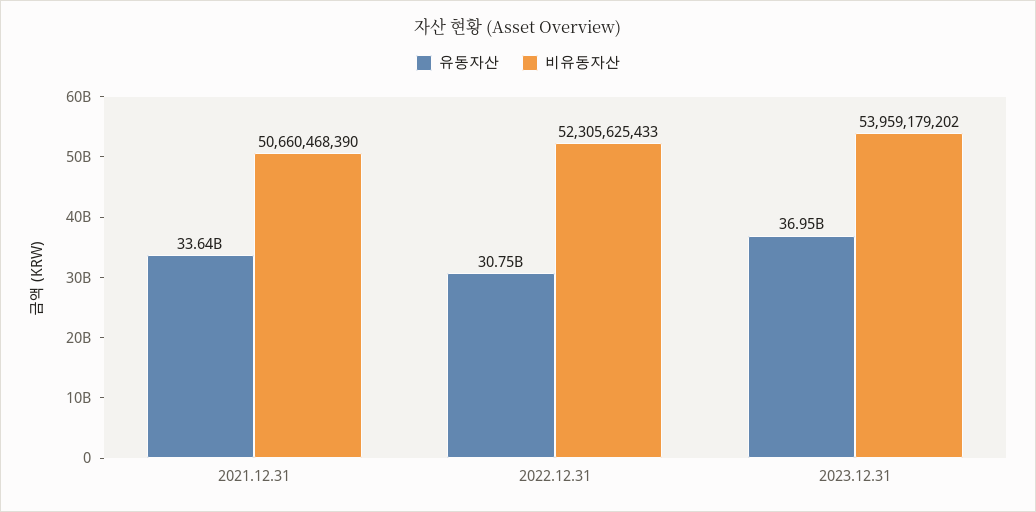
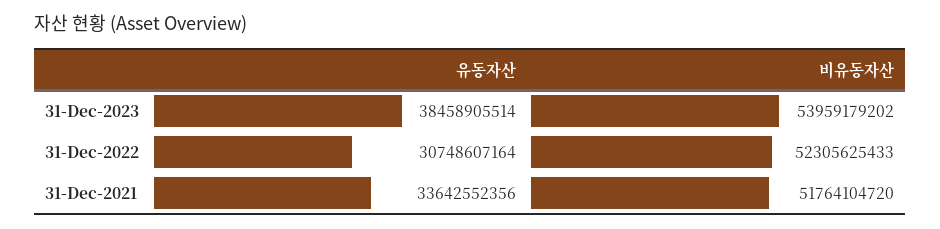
비유동자산, 2021.12.31: 50660468390 -> 51764104720
유동자산, 2023.12.31: 36950000000 -> 38458905514

